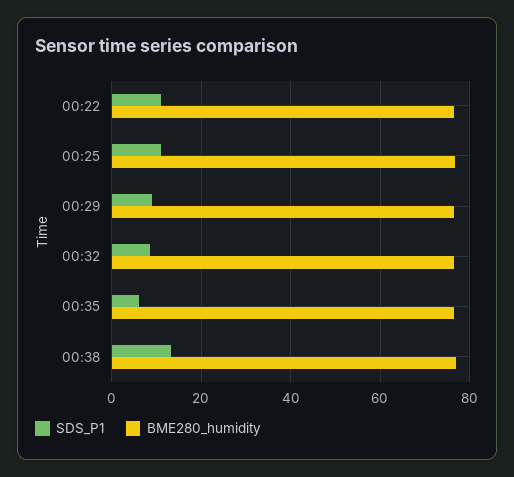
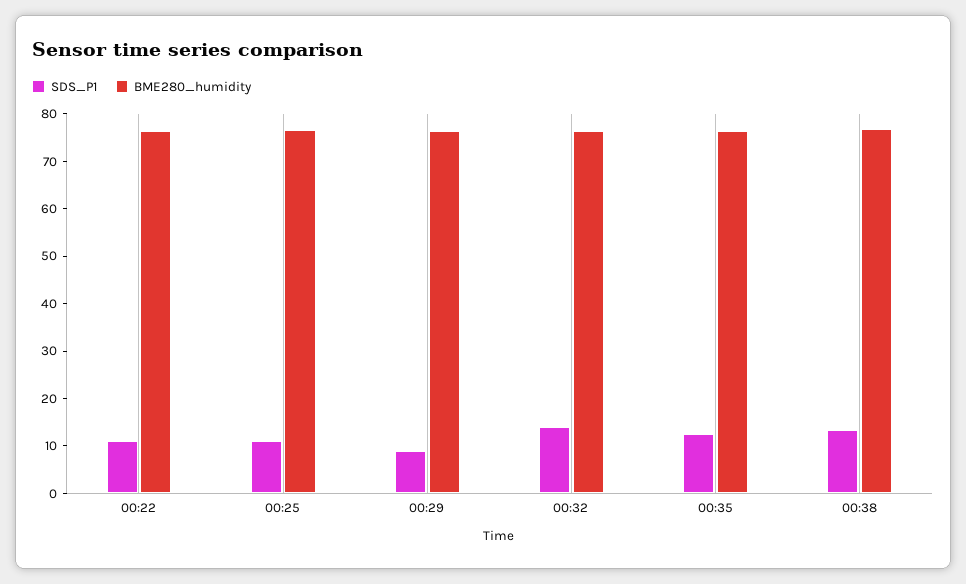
SDS_P1, 00:32: 8 -> 14
SDS_P1, 00:35: 6 -> 12

